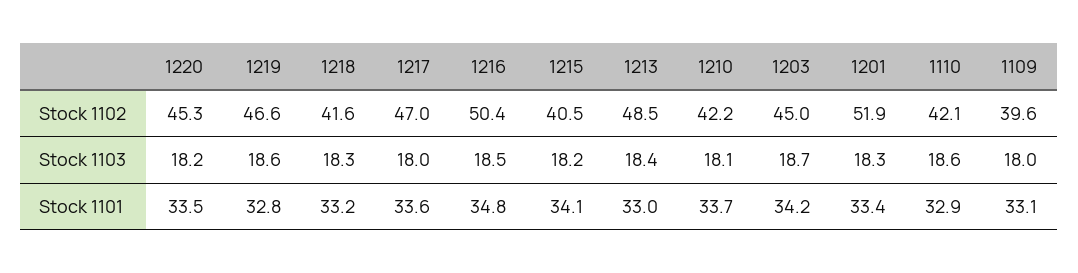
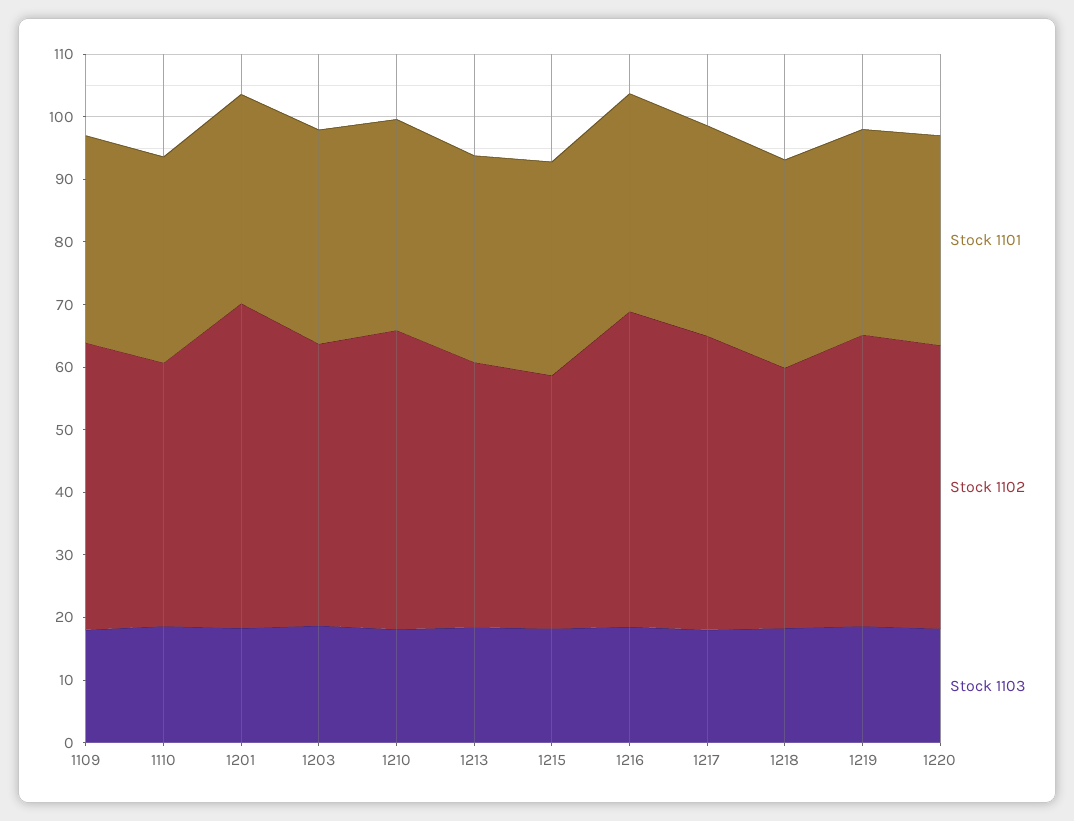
Stock 1102, 1213: 48.5 -> 42
Stock 1102, 1210: 42.2 -> 48
Stock 1102, 1109: 39.6 -> 46

